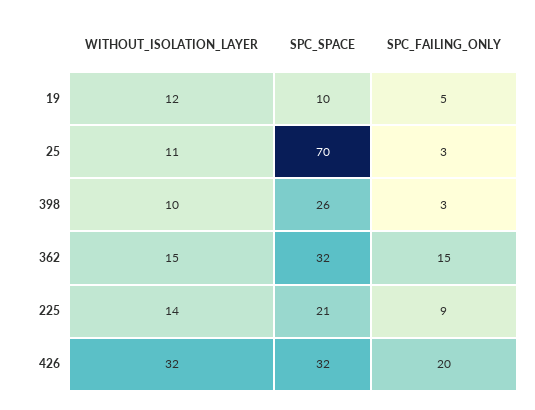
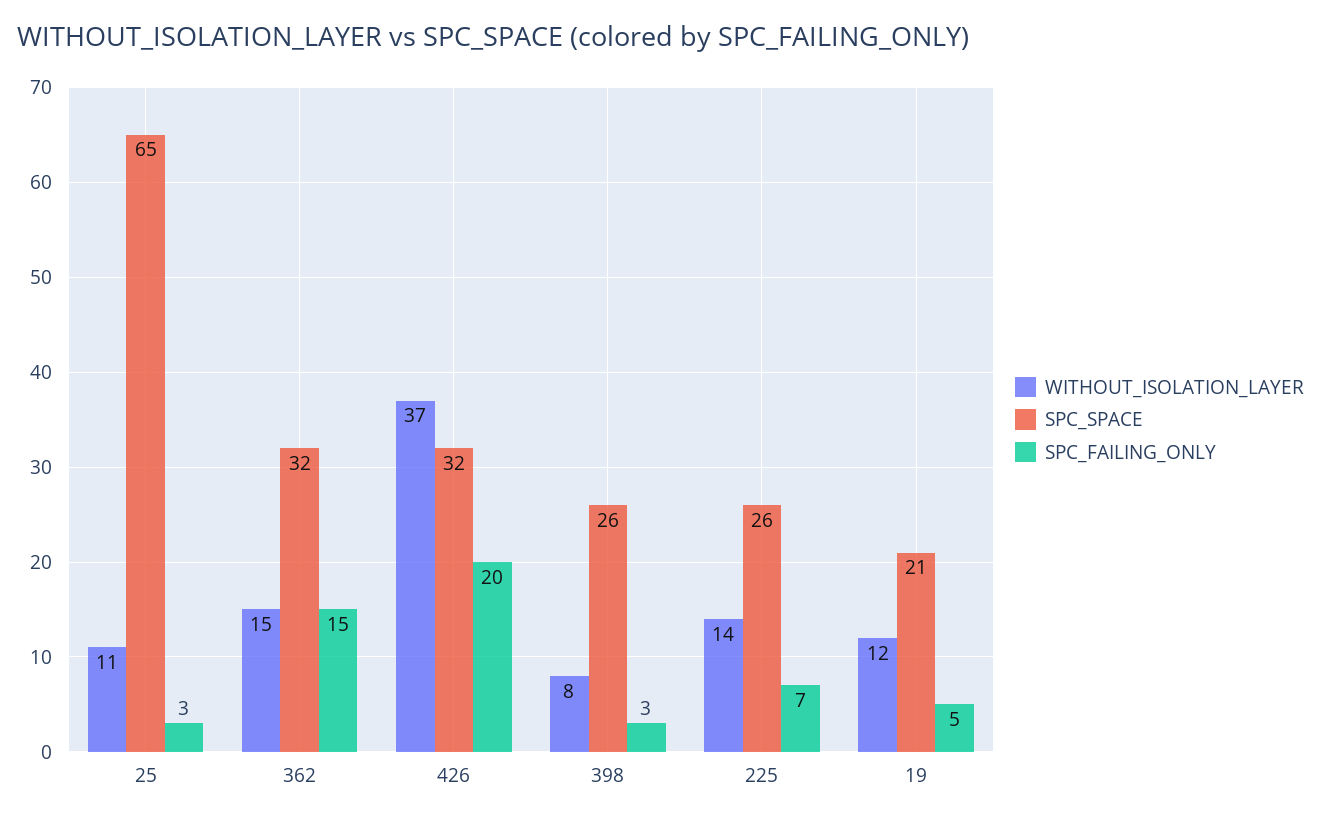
SPC_SPACE, 19: 10 -> 21
SPC_SPACE, 25: 70 -> 65
WITHOUT_ISOLATION_LAYER, 398: 10 -> 8
SPC_SPACE, 225: 21 -> 26
SPC_FAILING_ONLY, 225: 9 -> 7
WITHOUT_ISOLATION_LAYER, 426: 32 -> 37

